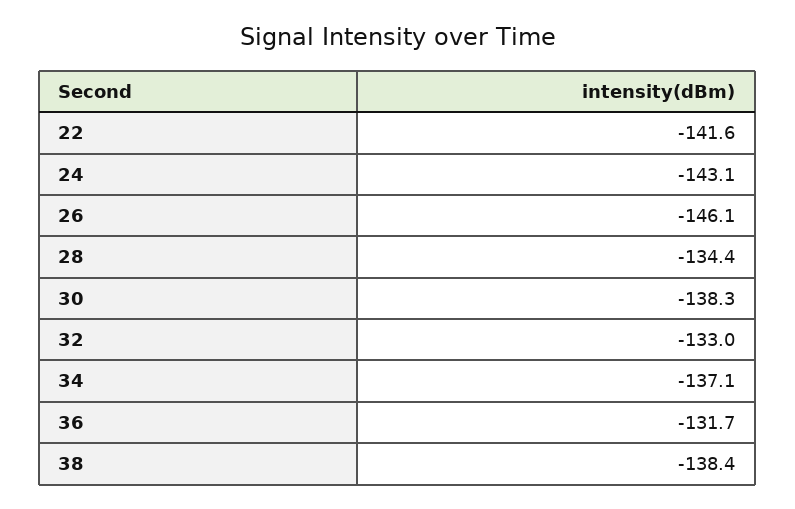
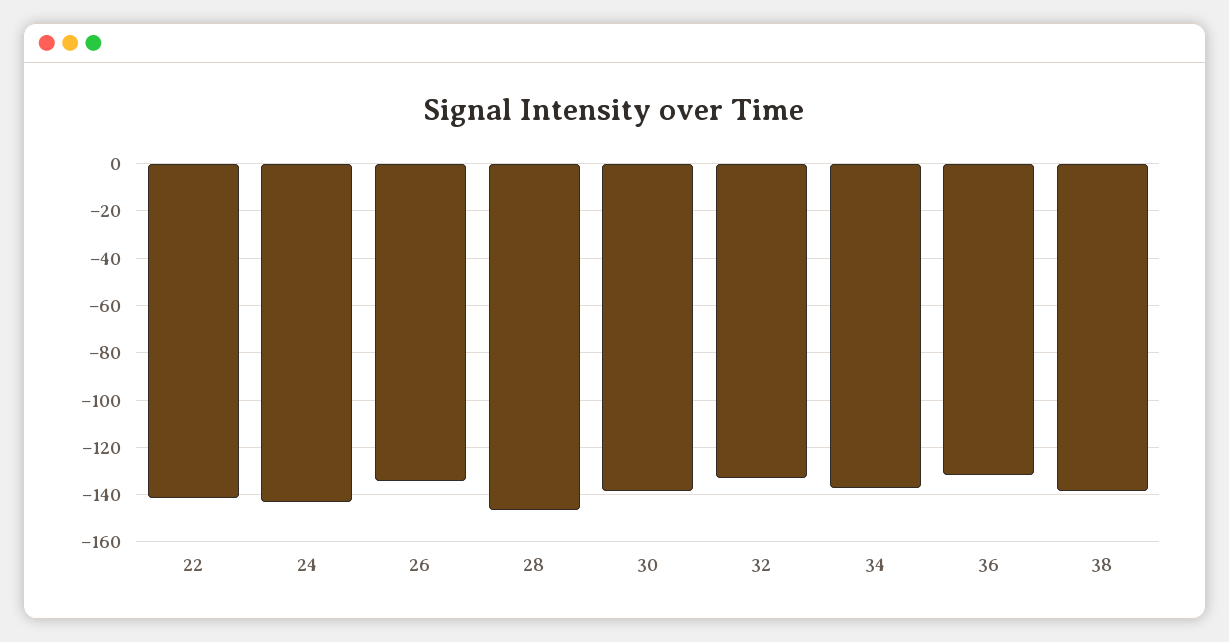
26: -146.1 -> -135
28: -134.4 -> -145

